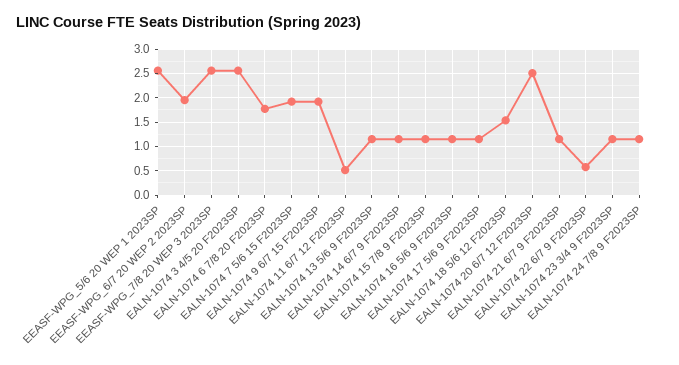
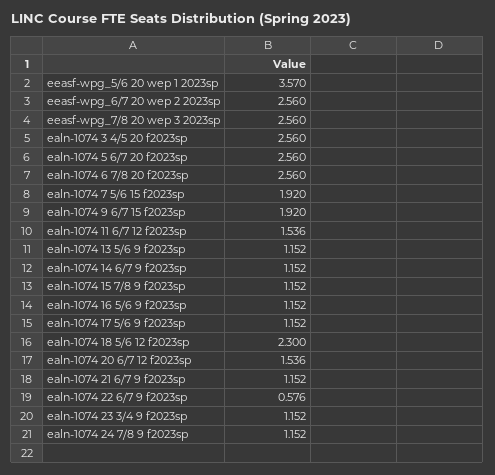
EEASF-WPG_5/6 20 WEP 1 2023SP: 2.5 -> 3.57
EEASF-WPG_6/7 20 WEP 2 2023SP: 2 -> 2.56
EALN-1074 6 7/8 20 F2023SP: 1.75 -> 2.56
EALN-1074 11 6/7 12 F2023SP: 0.5 -> 1.536
EALN-1074 18 5/6 12 F2023SP: 1.5 -> 2.3
EALN-1074 20 6/7 12 F2023SP: 2.5 -> 1.536
ealn-1074 5 6/7 20 f2023sp: none -> 2.56

